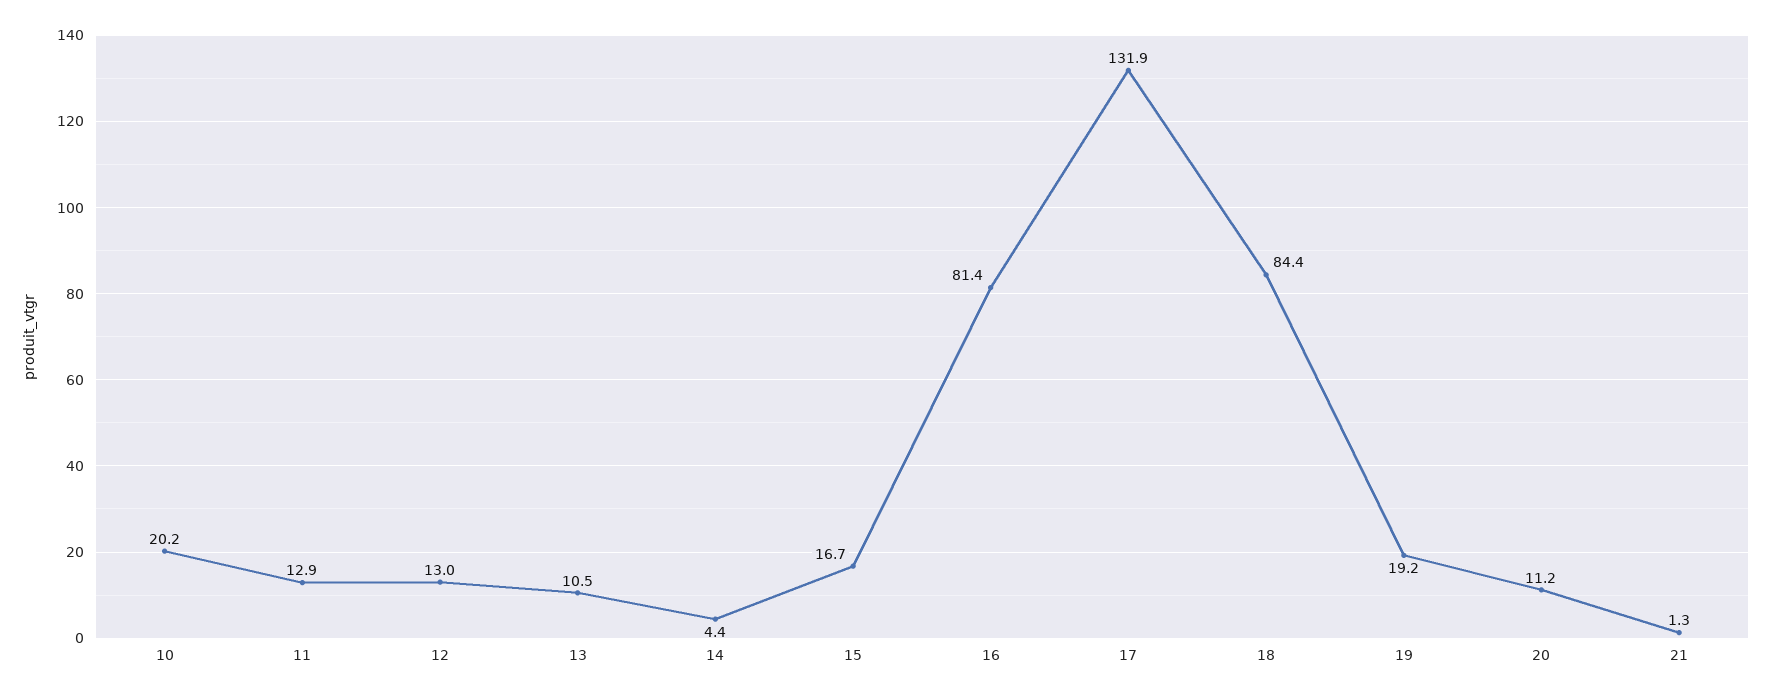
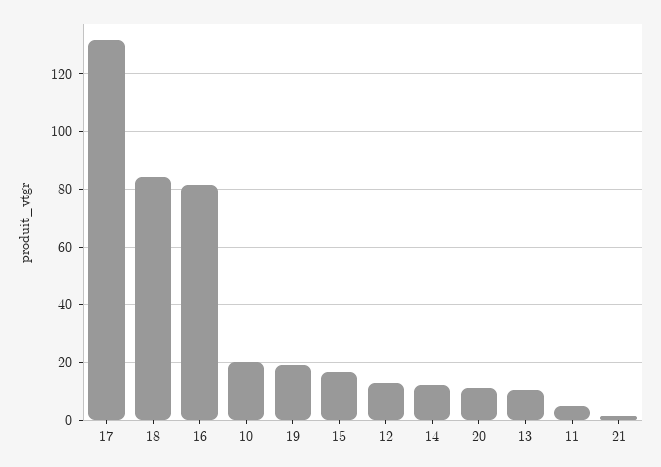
11: 12.9 -> 5
14: 4.4 -> 12.5

